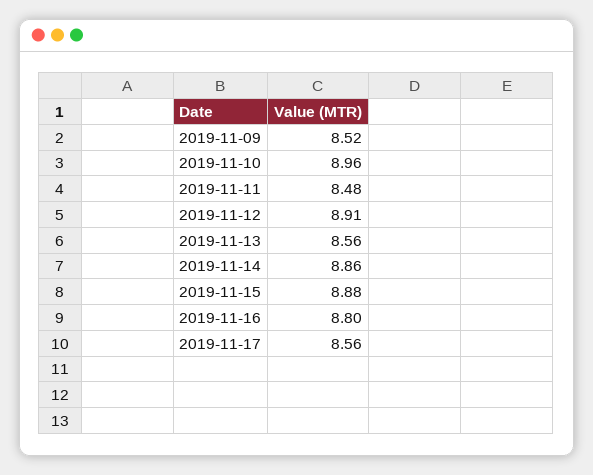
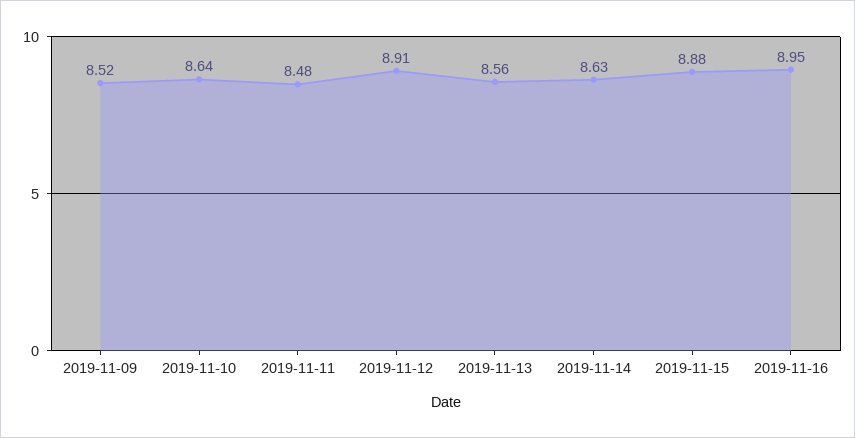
2019-11-10: 8.96 -> 8.64
2019-11-14: 8.86 -> 8.63
2019-11-16: 8.8 -> 8.95
2019-11-17: 8.56 -> none

